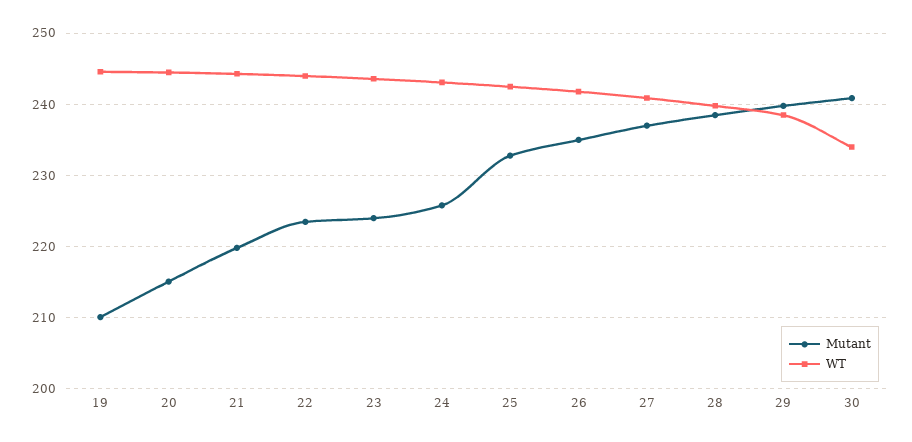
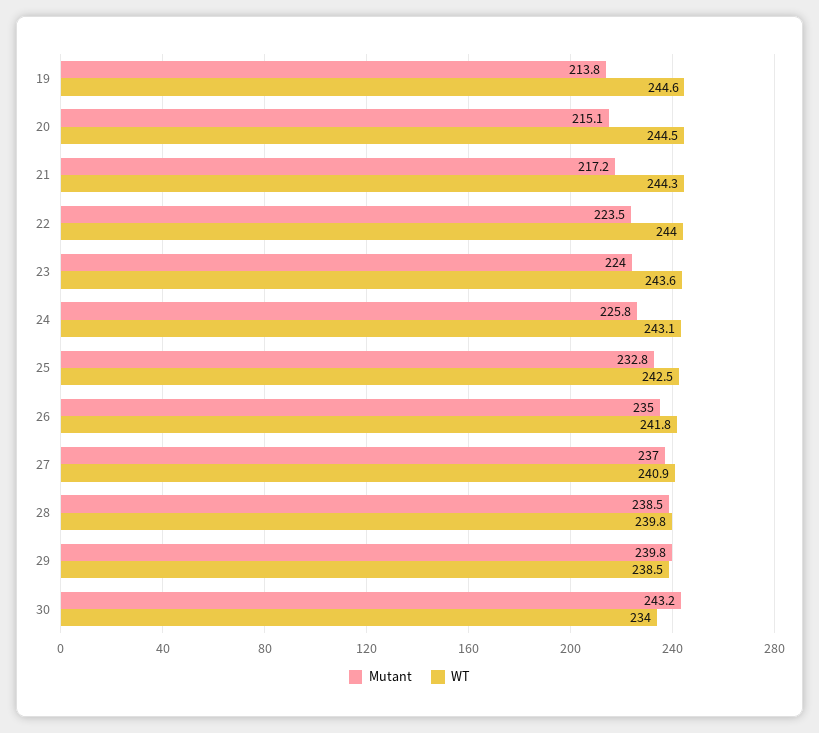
Mutant, 19: 210 -> 213.8
Mutant, 21: 220 -> 217.2
Mutant, 30: 241 -> 243.2

